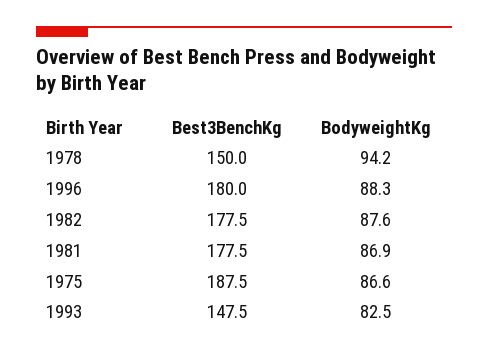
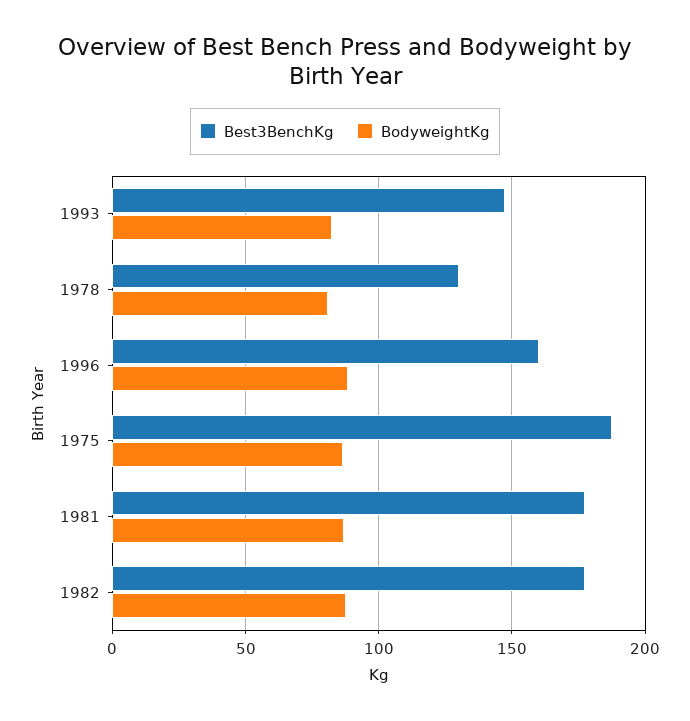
Best3BenchKg, 1978: 150 -> 130
BodyweightKg, 1978: 94.2 -> 80
Best3BenchKg, 1996: 180 -> 160

